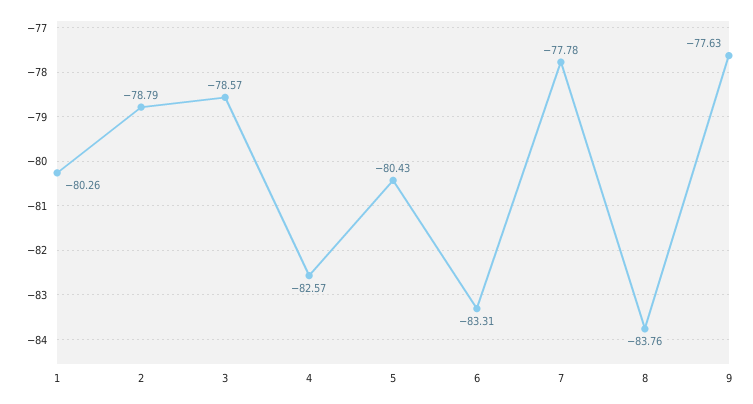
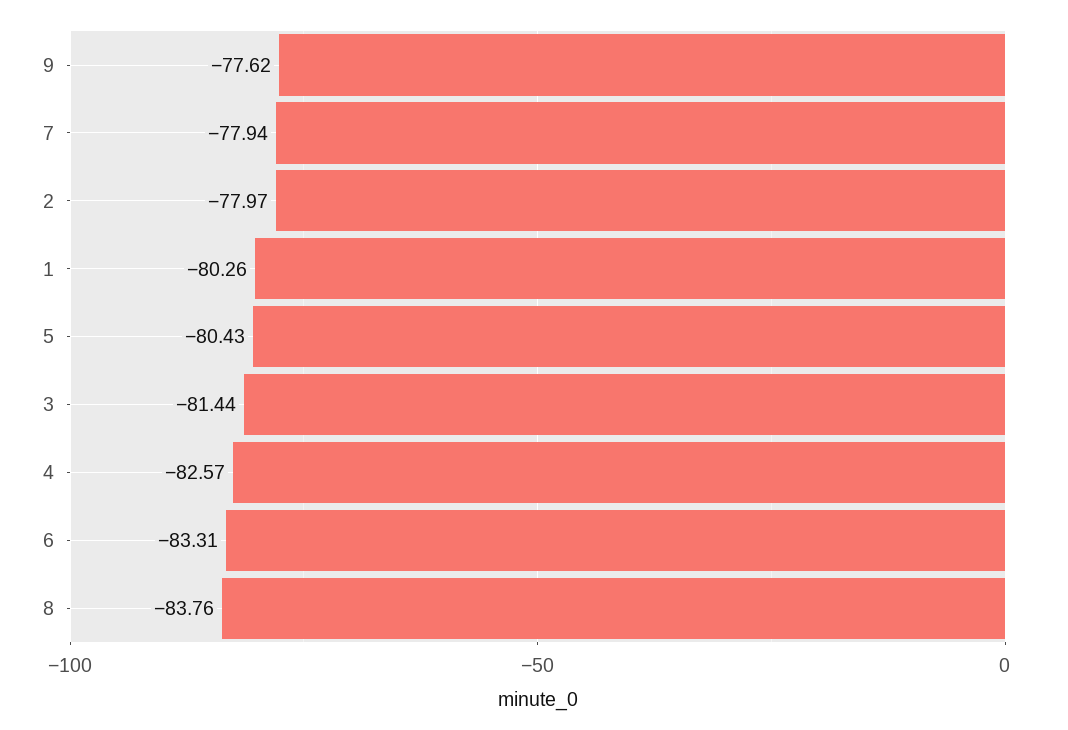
2: -78.79 -> -77.97
3: -78.57 -> -81.44
7: -77.78 -> -77.94
9: -77.63 -> -77.62

